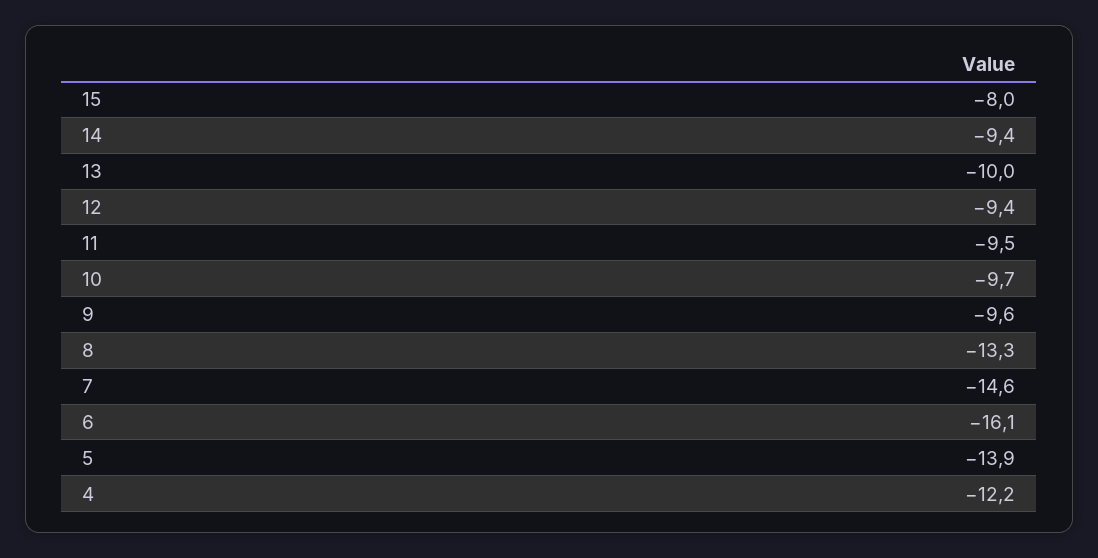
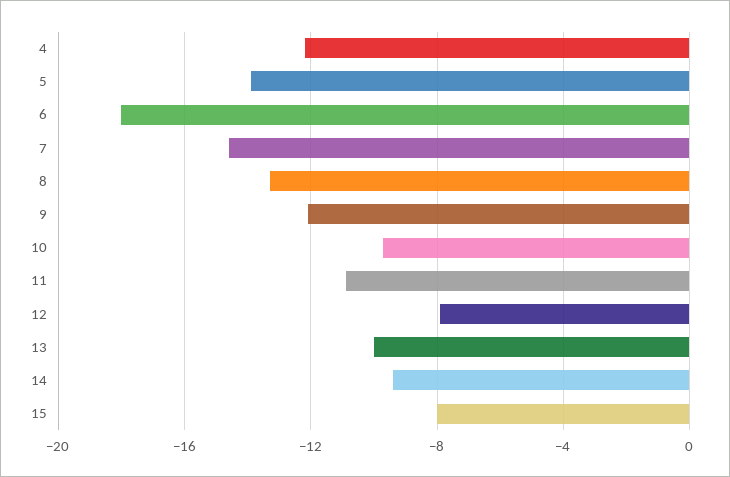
12: -9.4 -> -8
11: -9.5 -> -11
9: -9.6 -> -12
6: -16.1 -> -18

